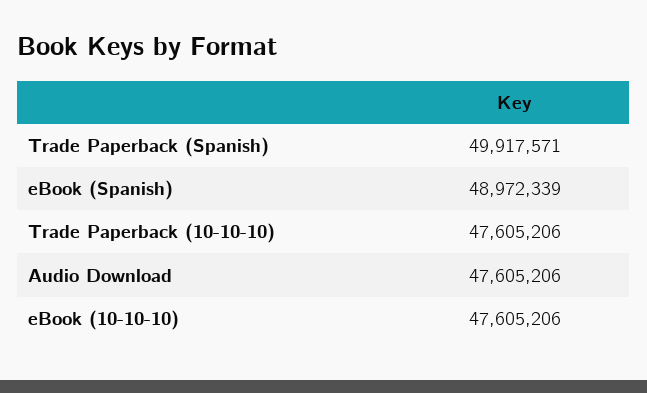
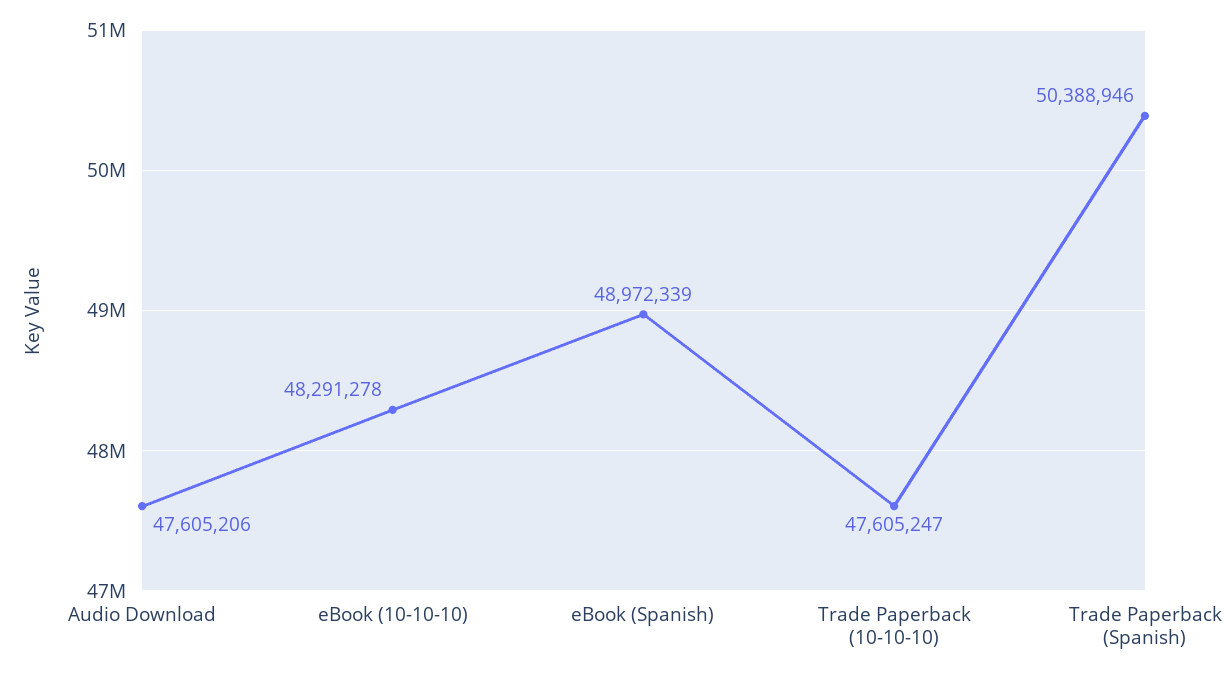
Trade Paperback (Spanish): 49917571 -> 50388946
Trade Paperback (10-10-10): 47605206 -> 47605247
eBook (10-10-10): 47605206 -> 48291278

